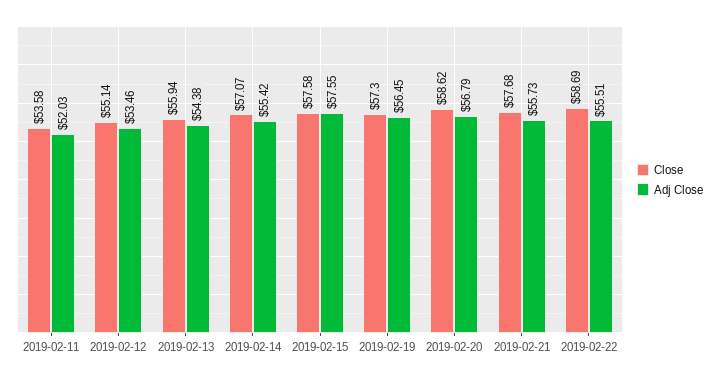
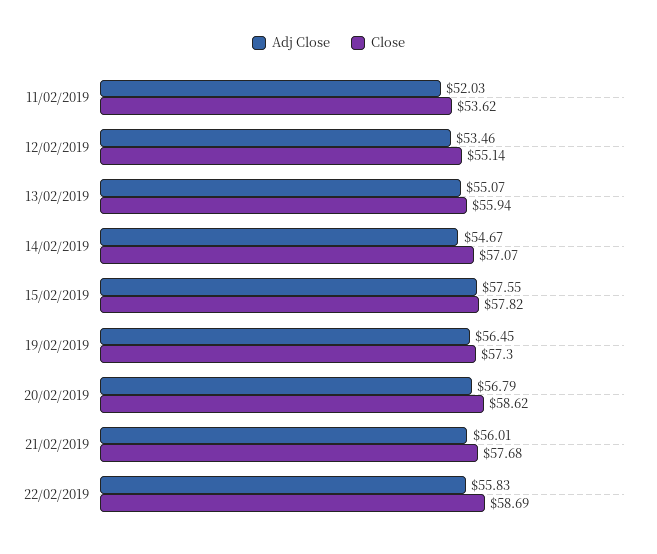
Close, 2019-02-11: 53.58 -> 53.62
Adj Close, 2019-02-13: 54.38 -> 55.07
Adj Close, 2019-02-14: 55.42 -> 54.67
Close, 2019-02-15: 57.58 -> 57.82
Adj Close, 2019-02-21: 55.73 -> 56.01
Adj Close, 2019-02-22: 55.51 -> 55.83

